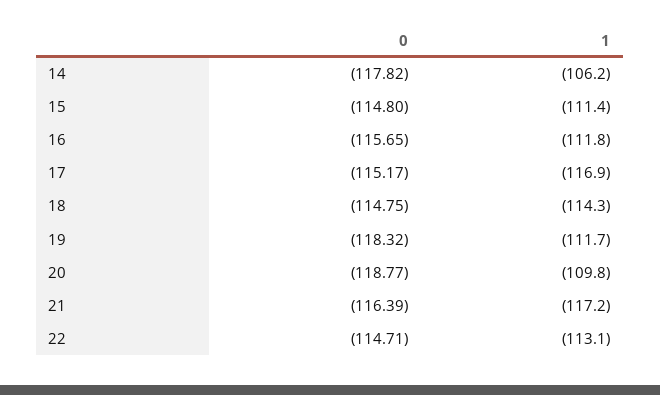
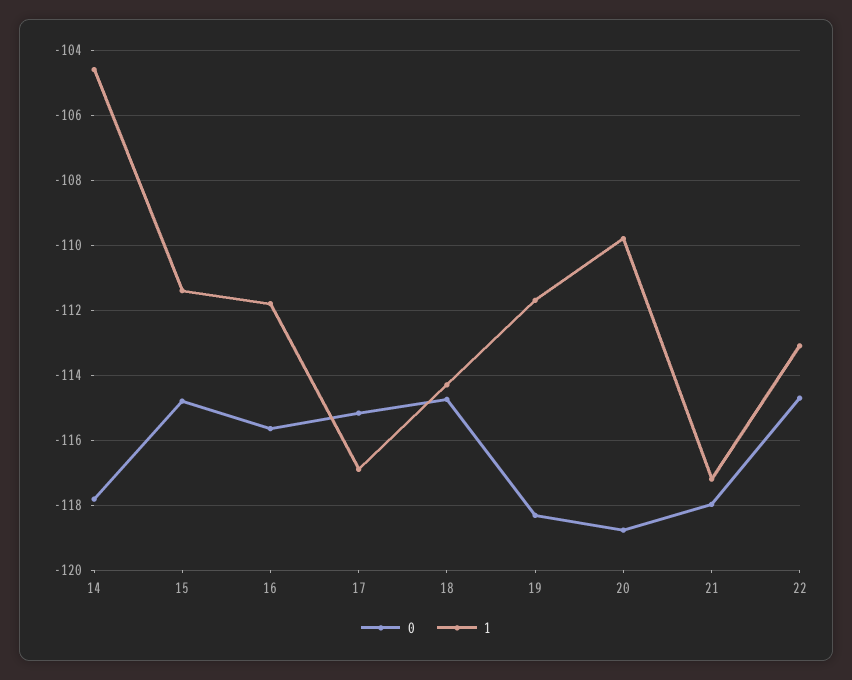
1, 14: -106.2 -> -104.6
0, 21: -116.39 -> -118

